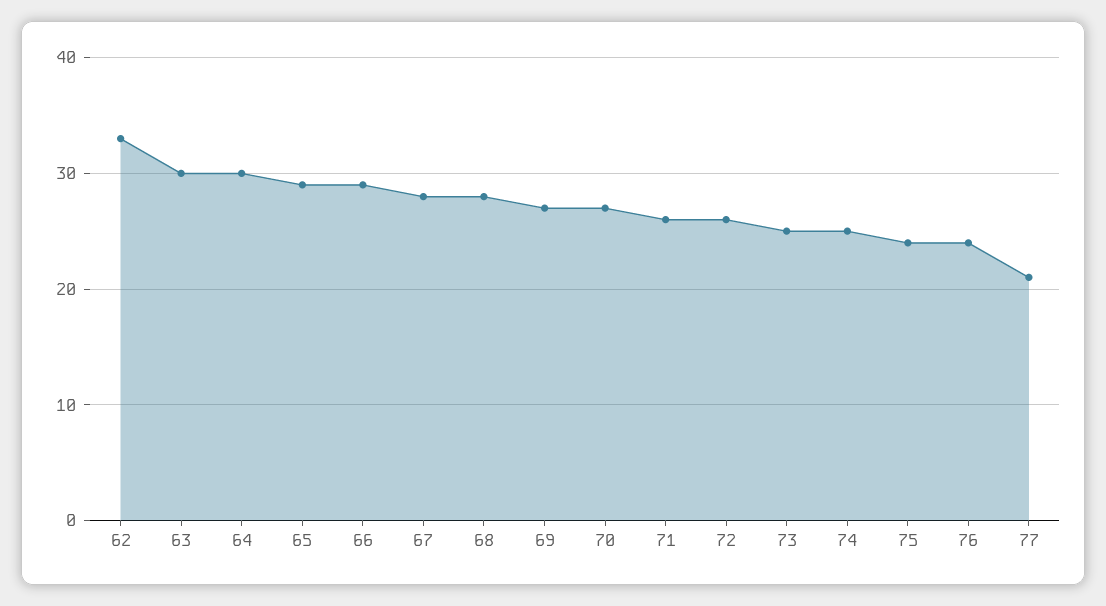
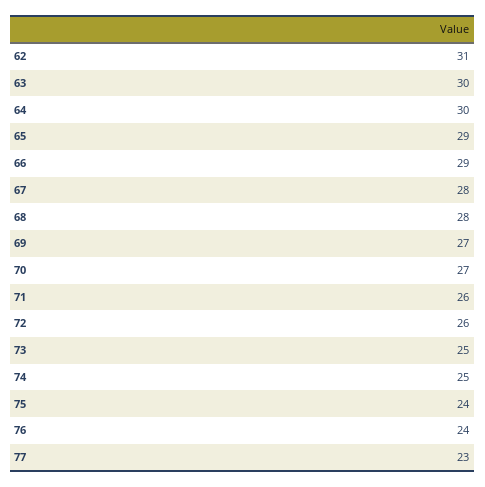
62: 33 -> 31
77: 21 -> 23

